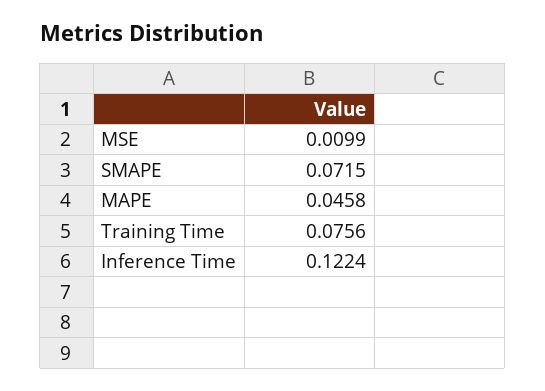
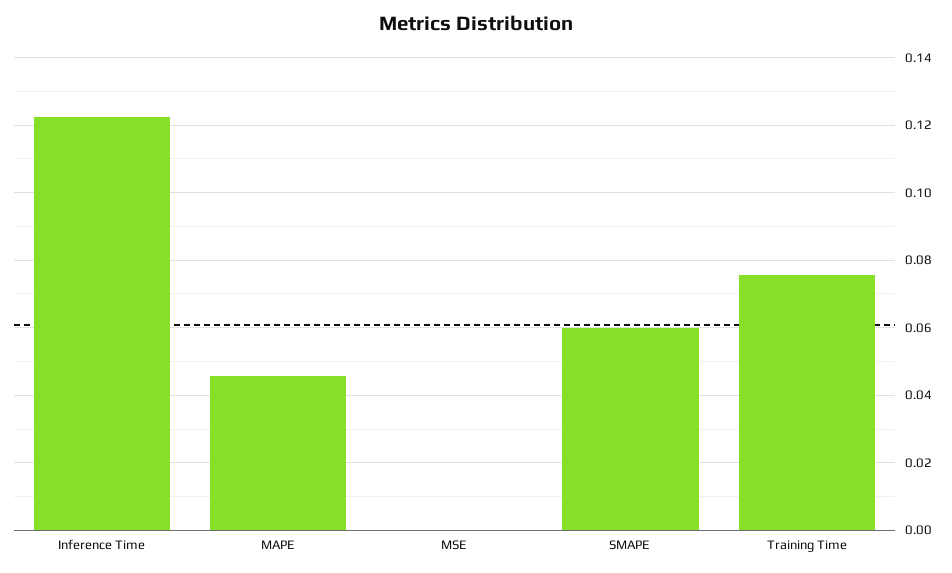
MSE: 0.0099 -> 0
SMAPE: 0.0715 -> 0.06

